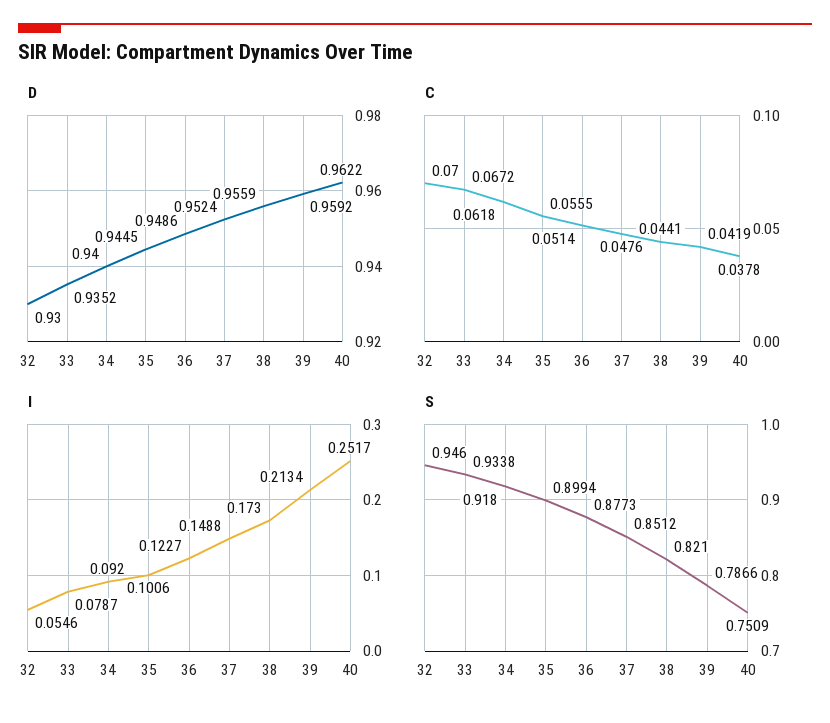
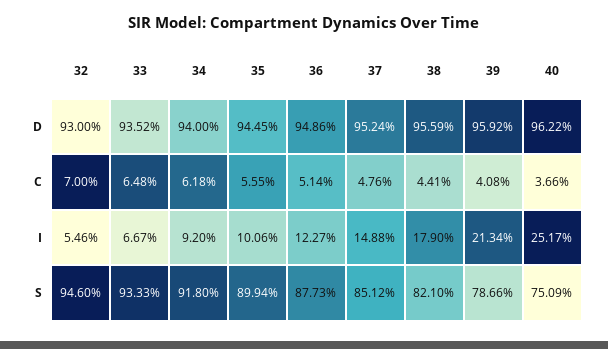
C, 33: 0.0672 -> 0.0648
C, 39: 0.0419 -> 0.0408
C, 40: 0.0378 -> 0.0366
I, 33: 0.0787 -> 0.0667
I, 38: 0.173 -> 0.179
S, 33: 0.9338 -> 0.9333

